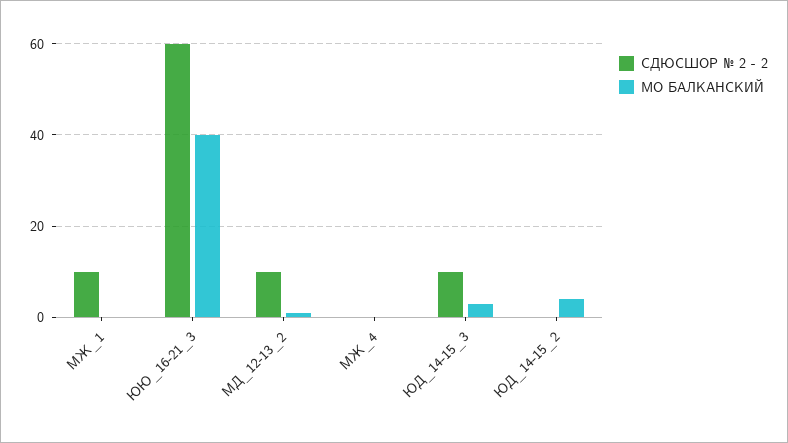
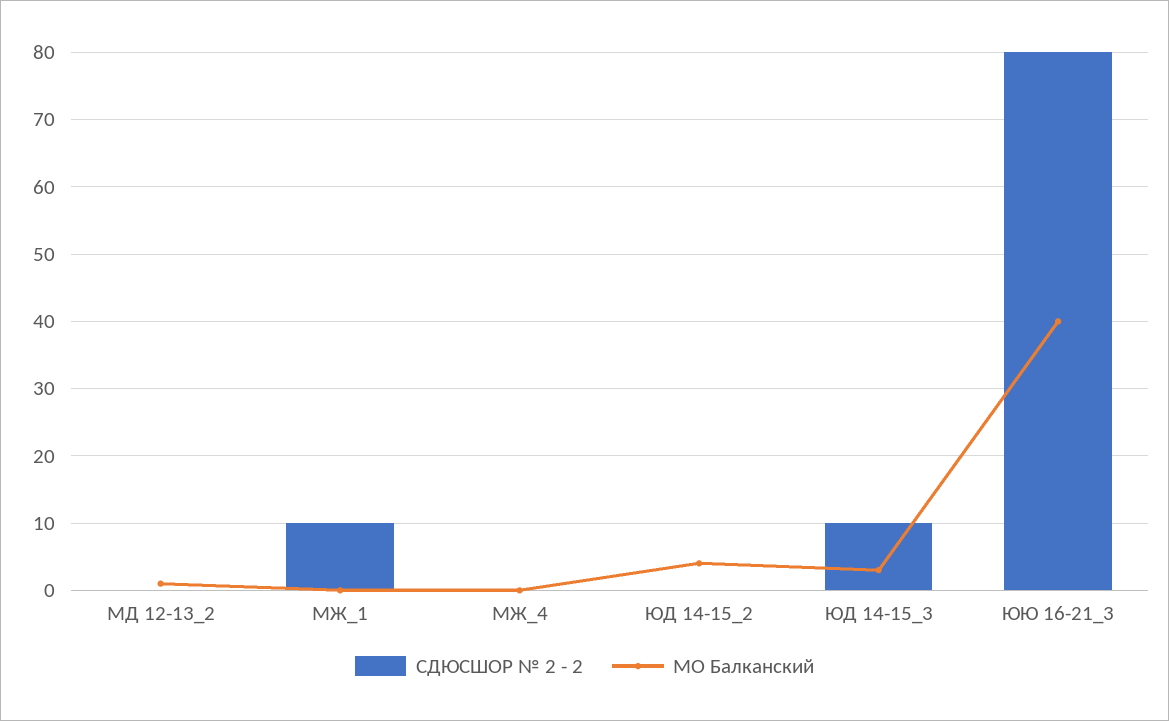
СДЮСШОР № 2 - 2, ЮЮ_16-21_3: 60 -> 80
СДЮСШОР № 2 - 2, МД_12-13_2: 10 -> 0

